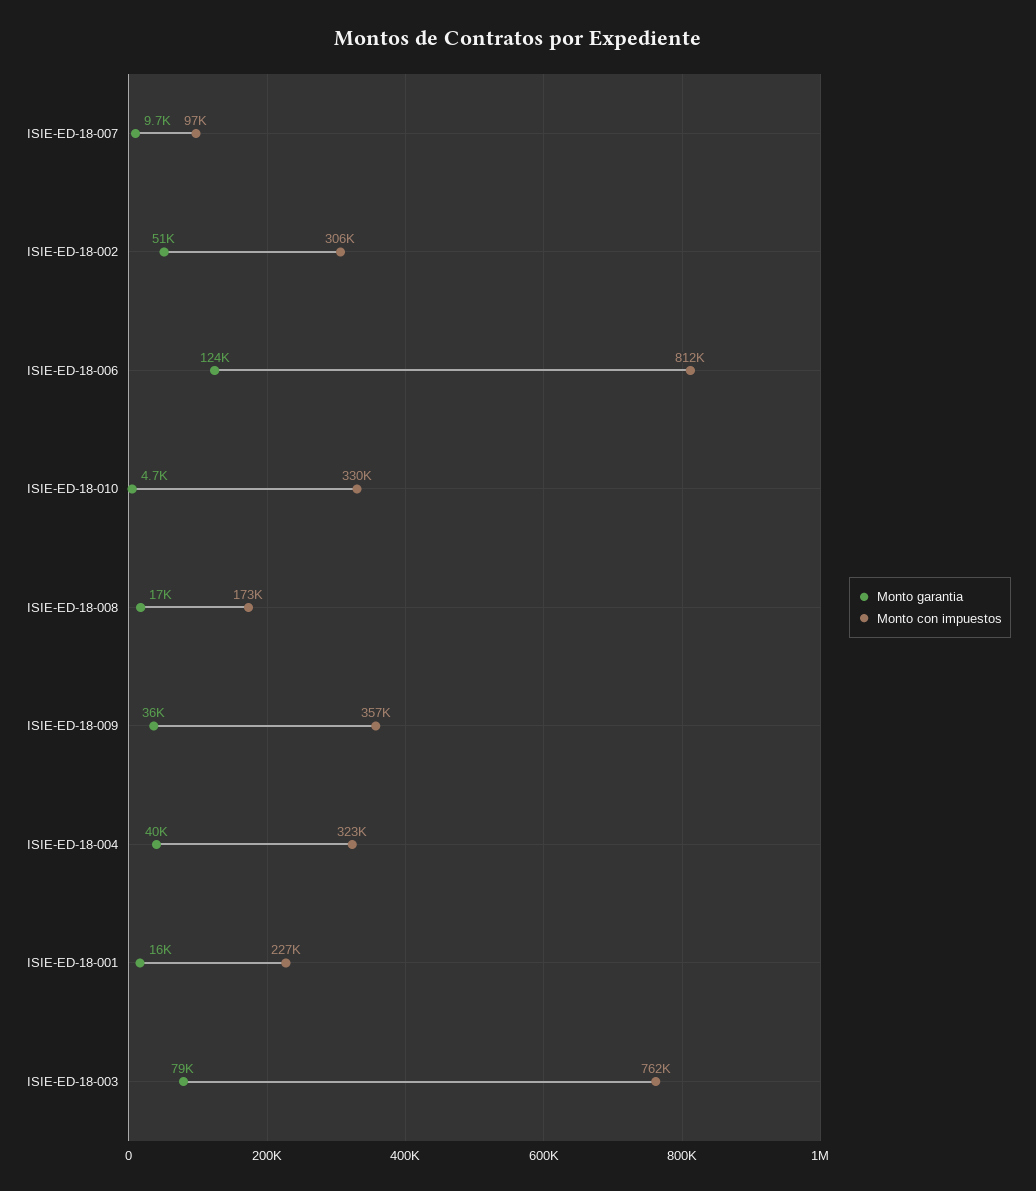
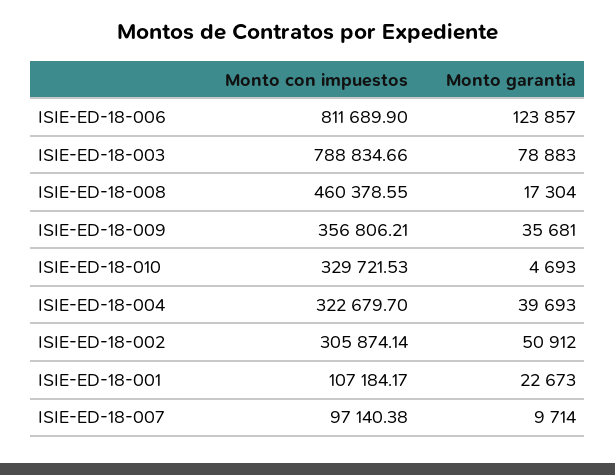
Monto con impuestos, ISIE-ED-18-008: 173000 -> 460378.55
Monto garantia, ISIE-ED-18-001: 16000 -> 22673
Monto con impuestos, ISIE-ED-18-001: 227000 -> 107184.17
Monto con impuestos, ISIE-ED-18-003: 762000 -> 788834.66

